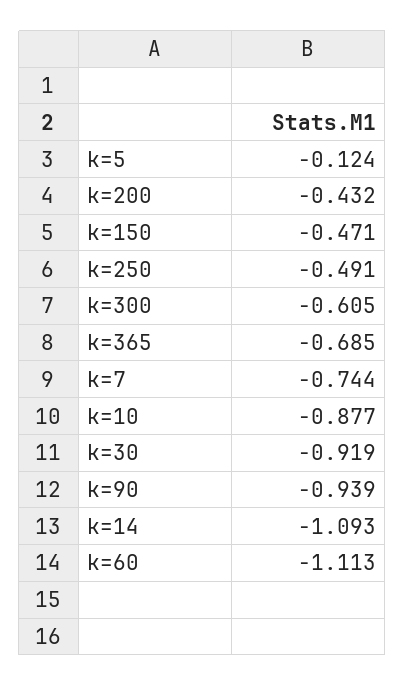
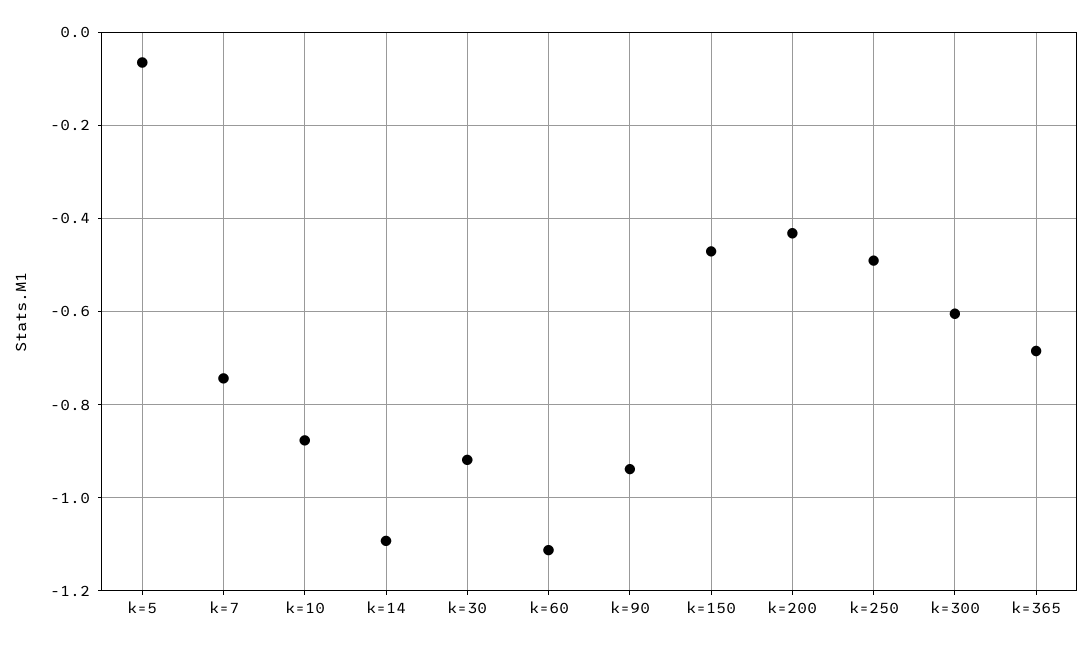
k=5: -0.124 -> -0.06

